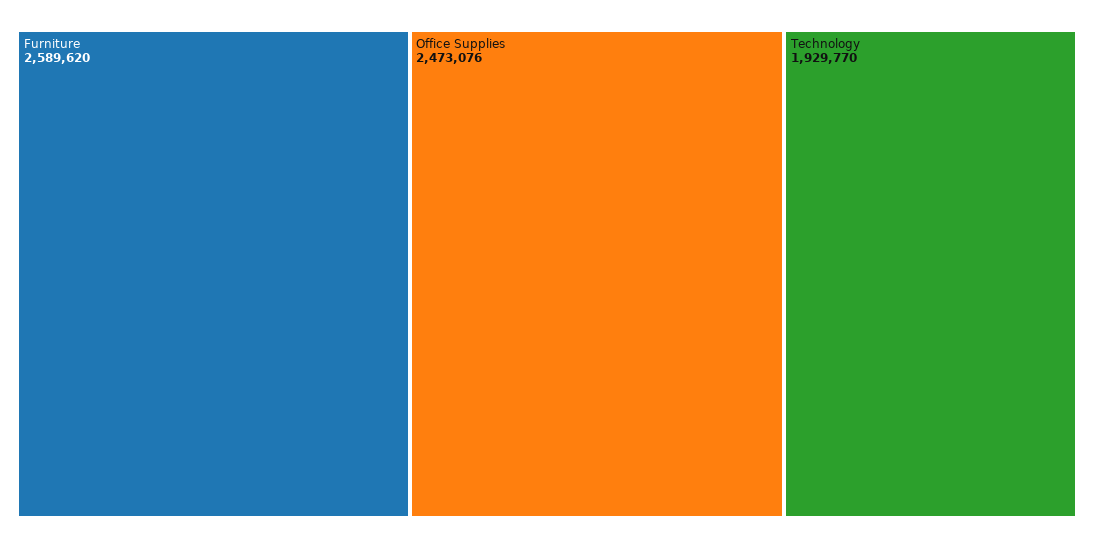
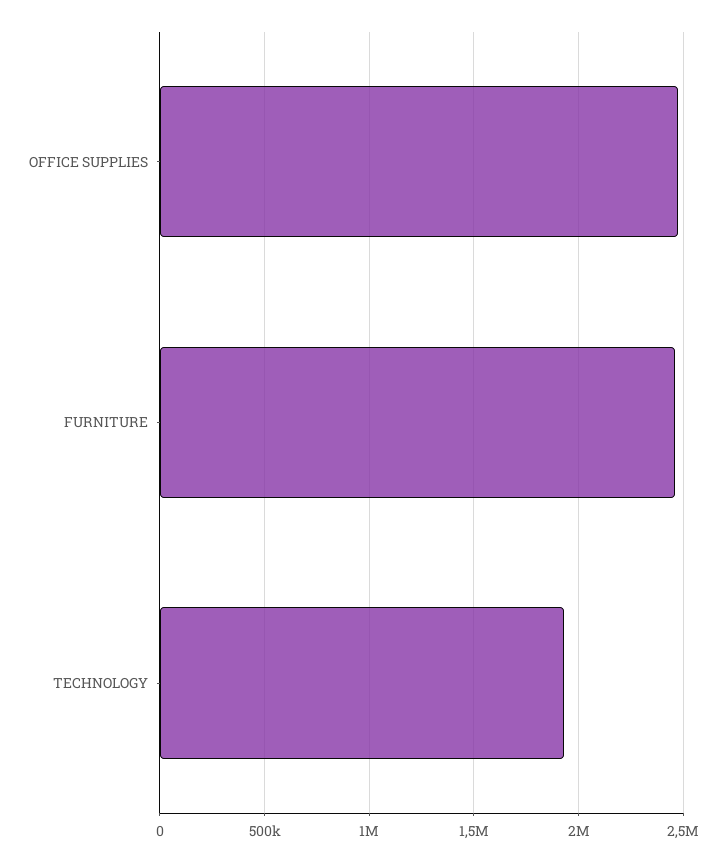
Furniture: 2589620 -> 2450000

